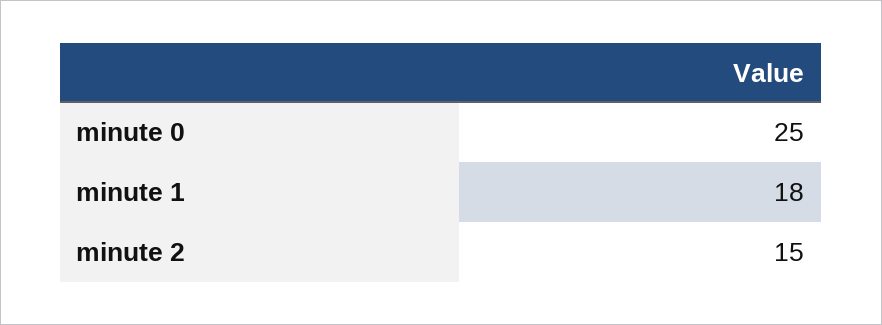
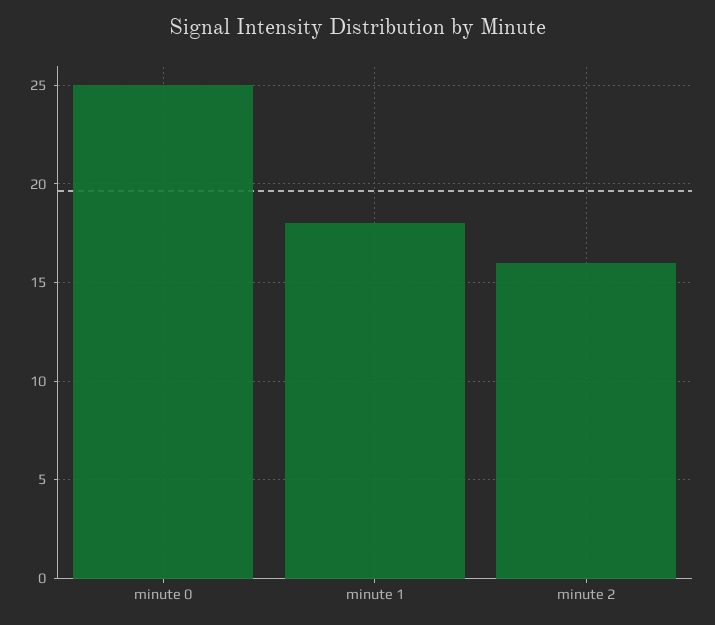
minute 2: 15 -> 16

